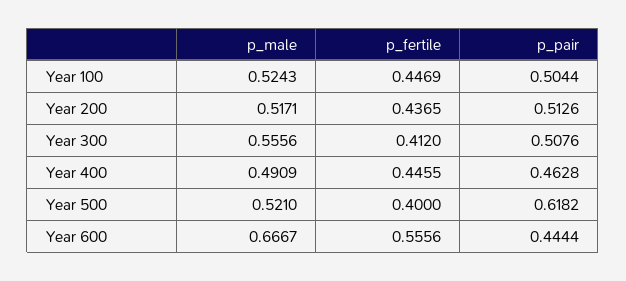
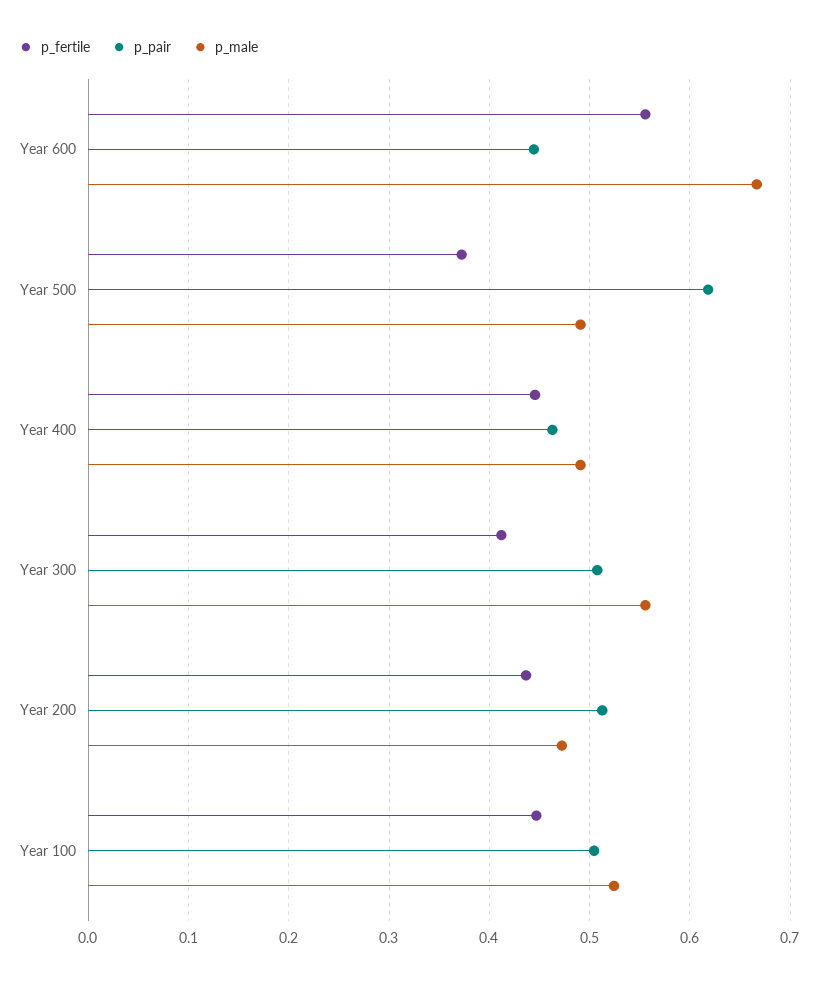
p_male, Year 200: 0.5171 -> 0.47
p_male, Year 500: 0.521 -> 0.49
p_fertile, Year 500: 0.4 -> 0.37

